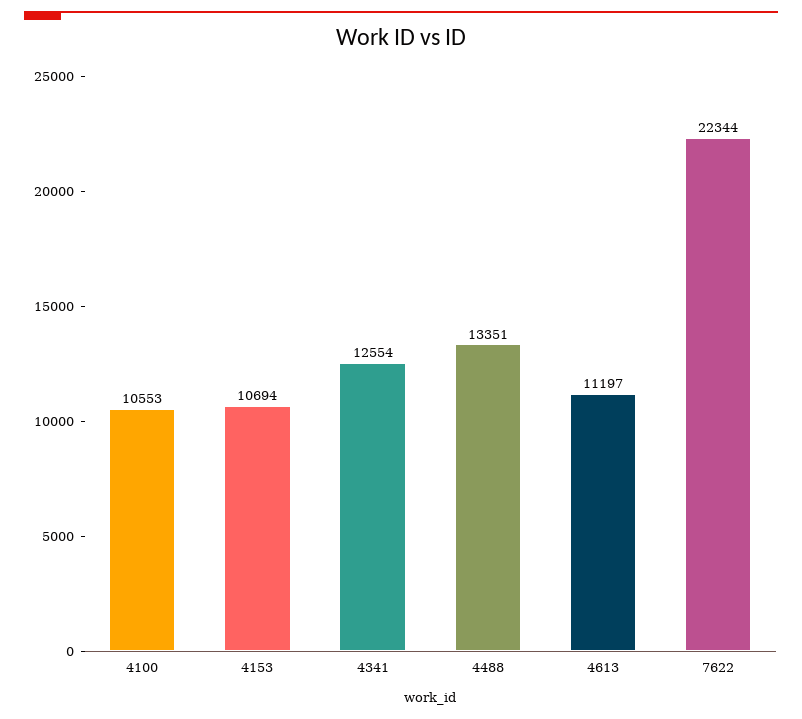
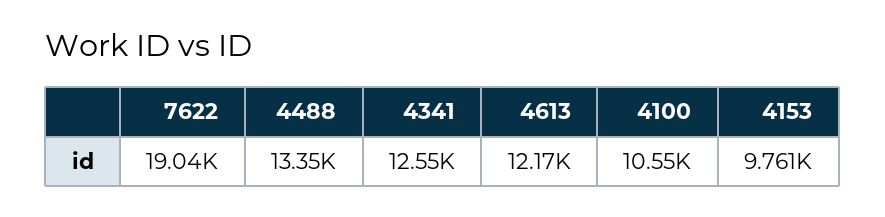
4153: 10694 -> 9761
4613: 11197 -> 12170
7622: 22344 -> 19040

